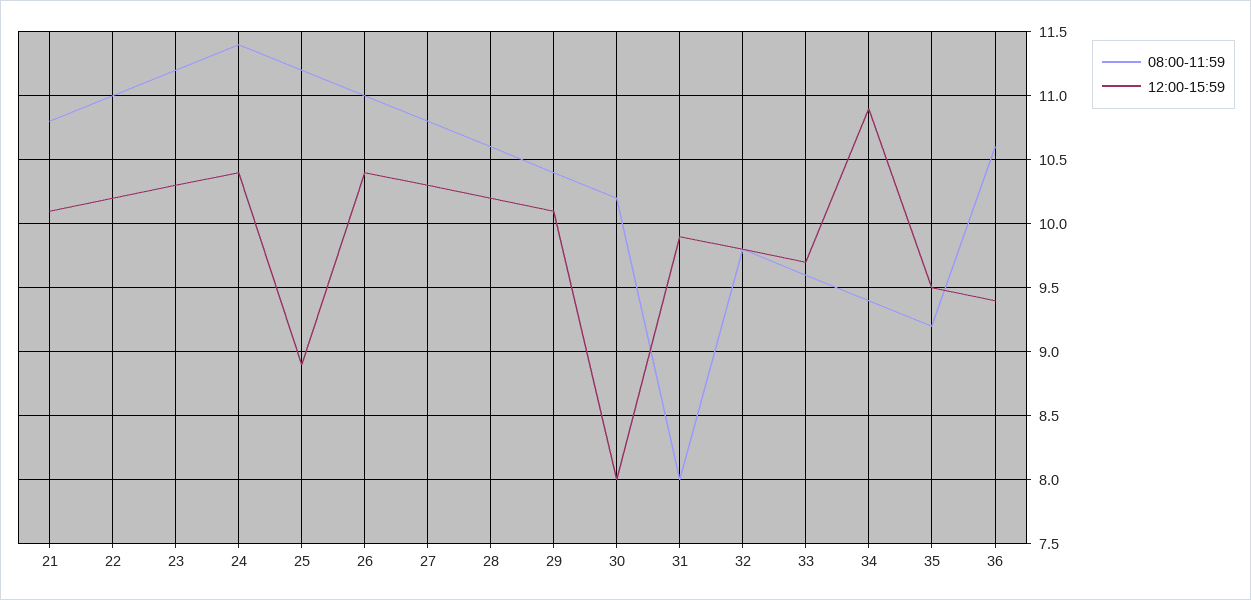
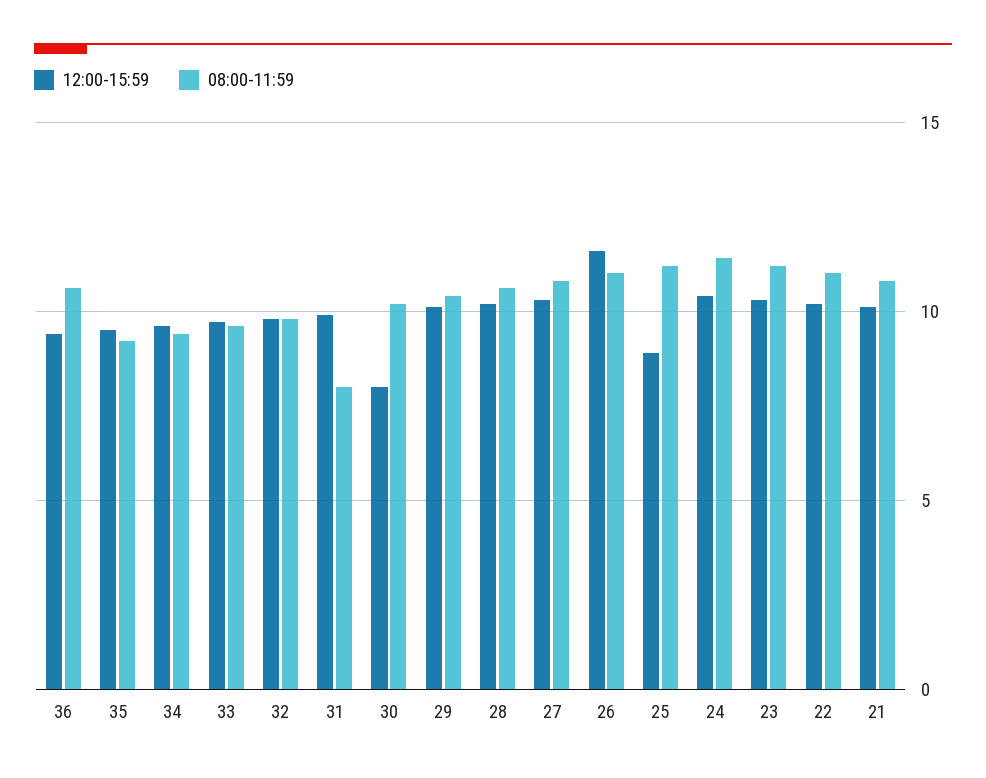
12:00-15:59, 26: 10.4 -> 11.5
12:00-15:59, 34: 10.9 -> 9.5

